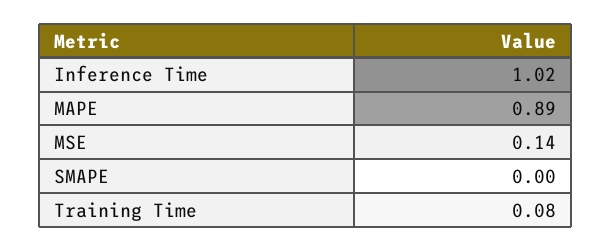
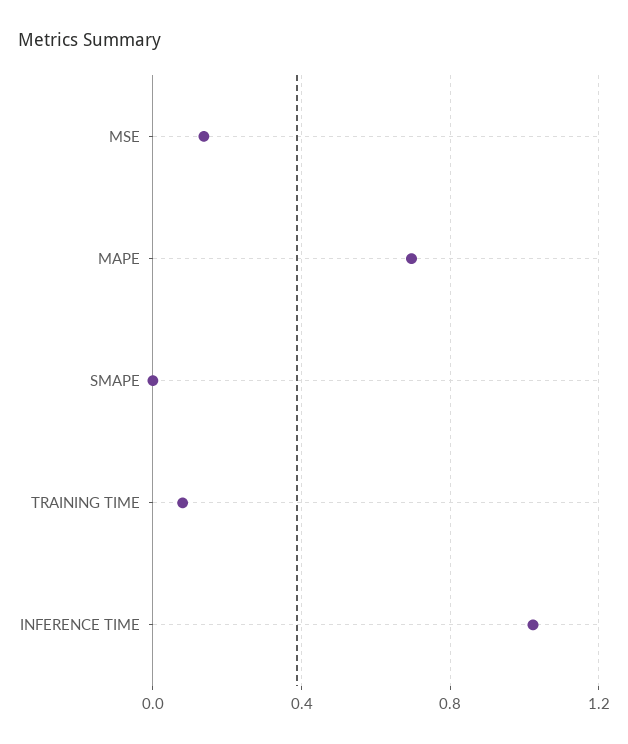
MAPE: 0.89 -> 0.7

